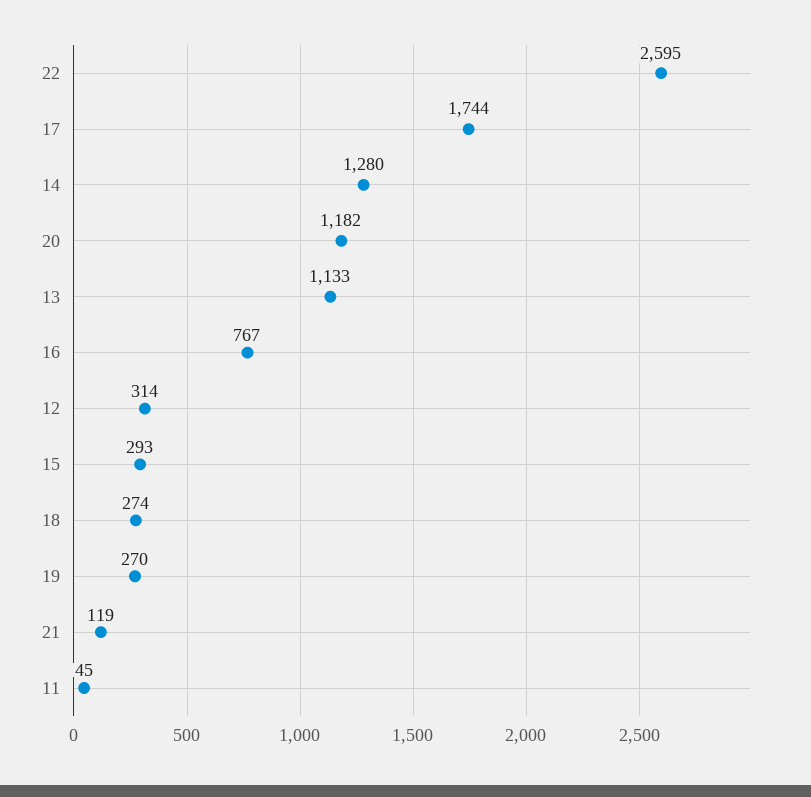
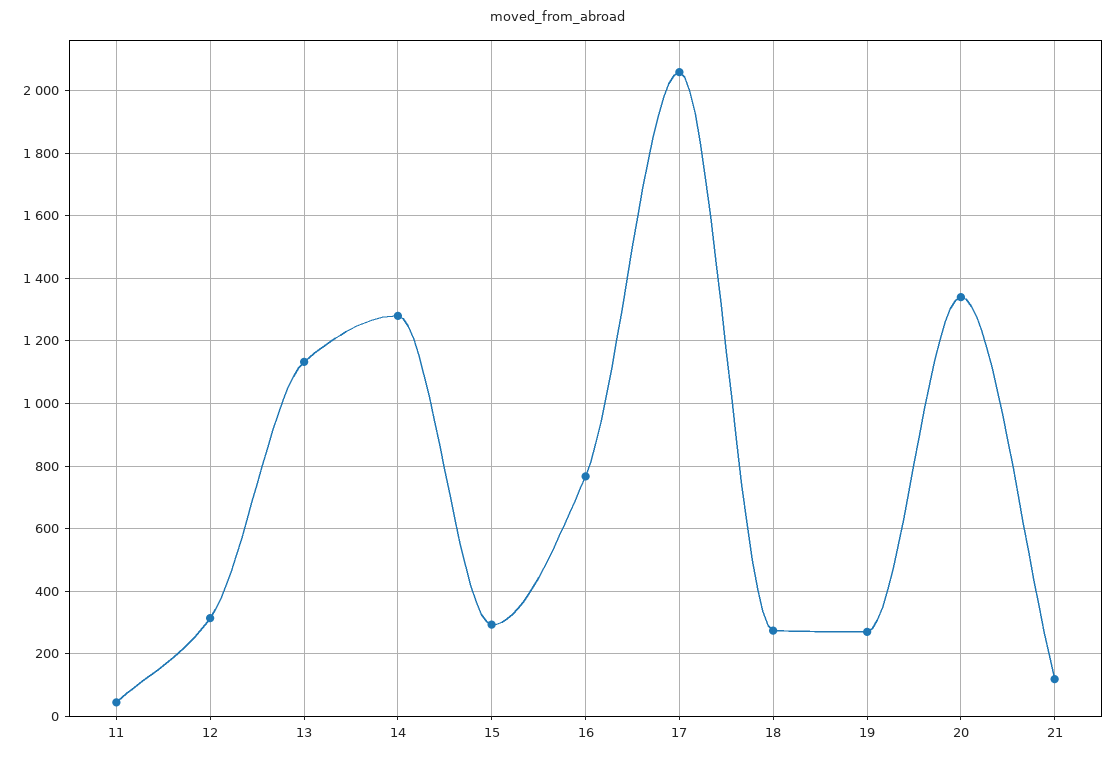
22: 2595 -> none
17: 1744 -> 2060
20: 1182 -> 1340

